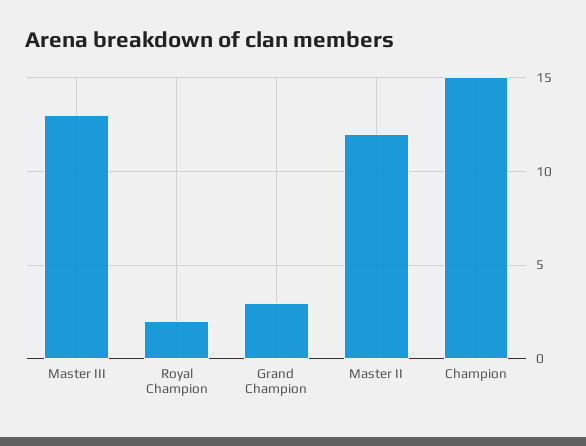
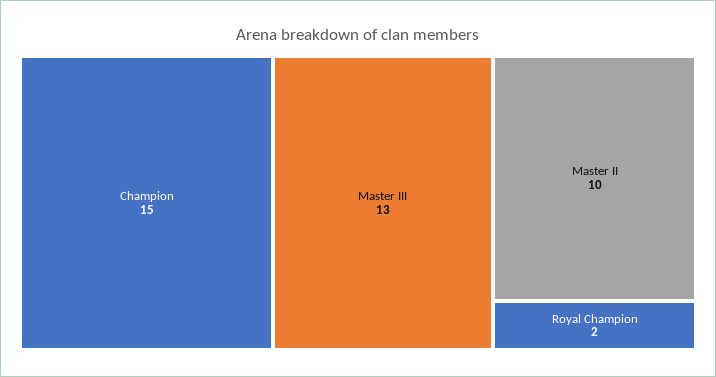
Grand Champion: 3 -> none
Master II: 12 -> 10

